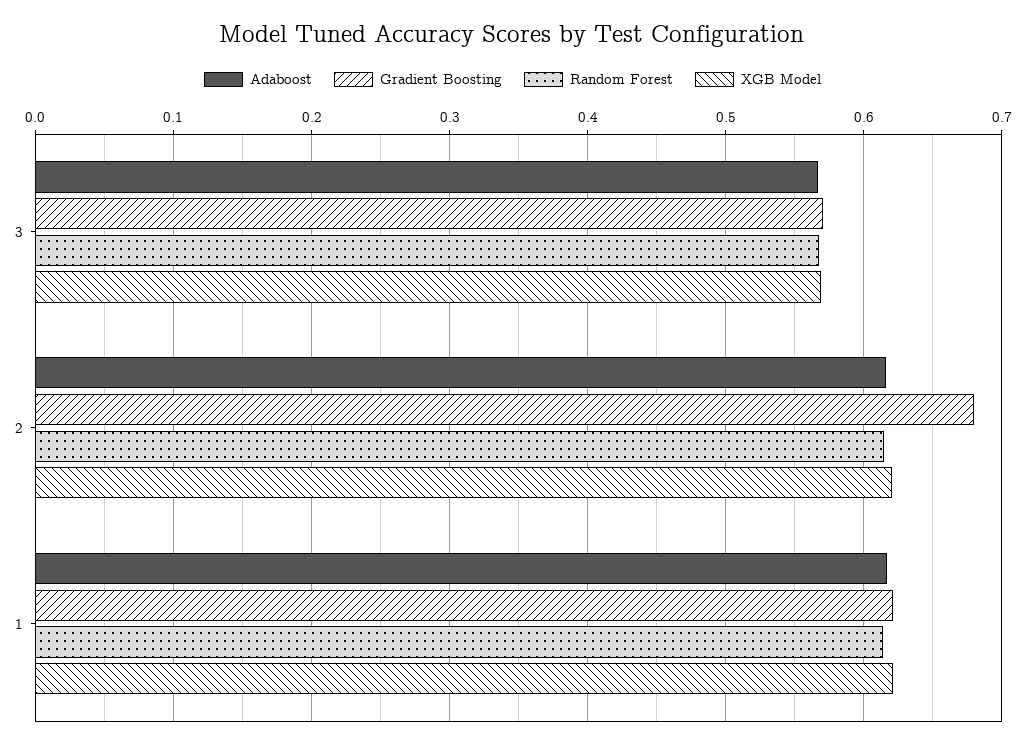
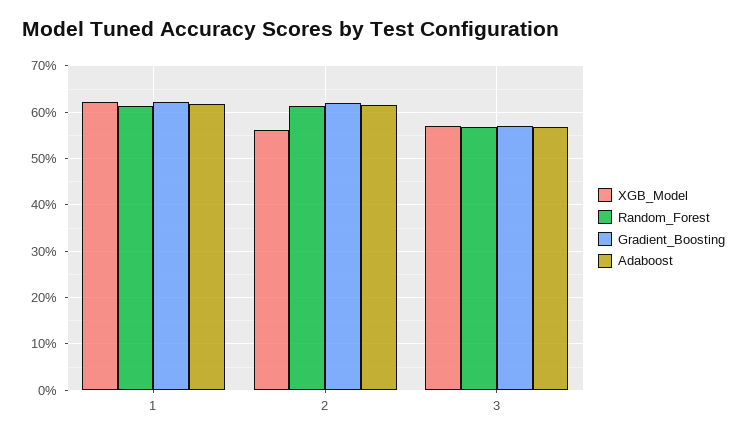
Gradient Boosting, 2: 0.68 -> 0.62
XGB Model, 2: 0.62 -> 0.56

